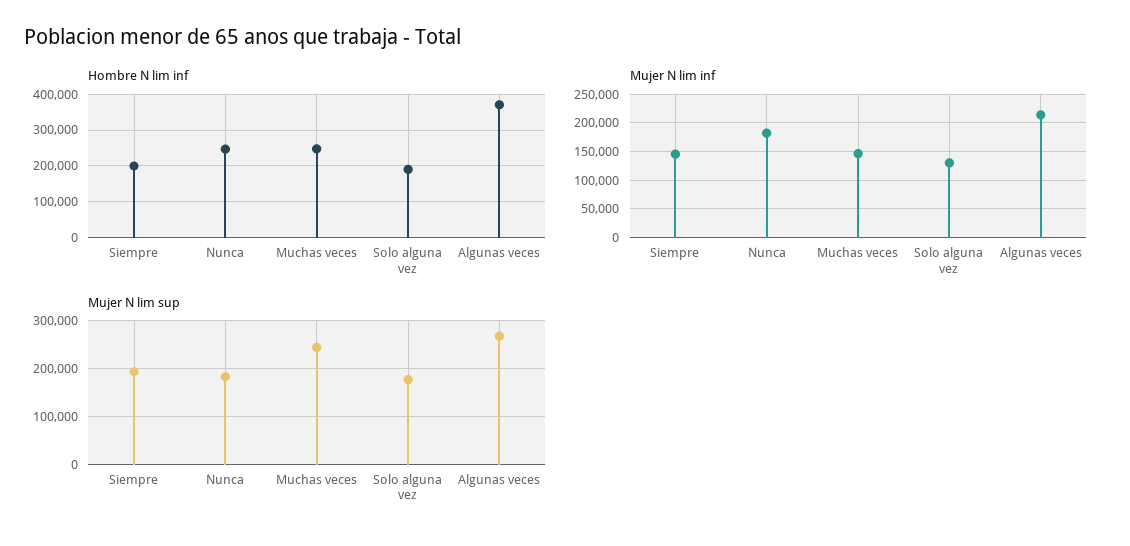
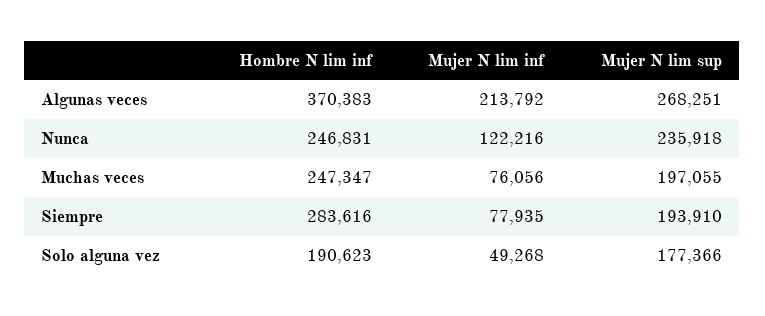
Hombre N lim inf, Siempre: 200000 -> 283616
Mujer N lim inf, Siempre: 150000 -> 77935
Mujer N lim inf, Nunca: 175000 -> 122216
Mujer N lim inf, Muchas veces: 150000 -> 76056
Mujer N lim inf, Solo alguna vez: 125000 -> 49268
Mujer N lim sup, Nunca: 180000 -> 235918
Mujer N lim sup, Muchas veces: 240000 -> 197055

